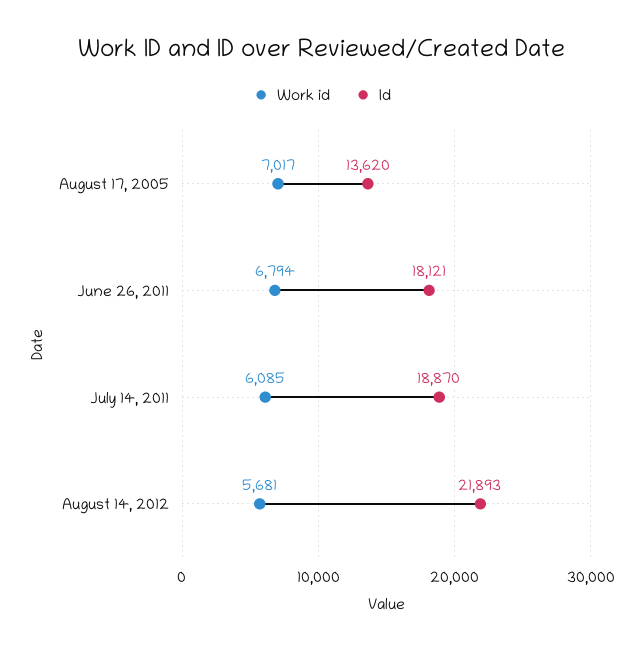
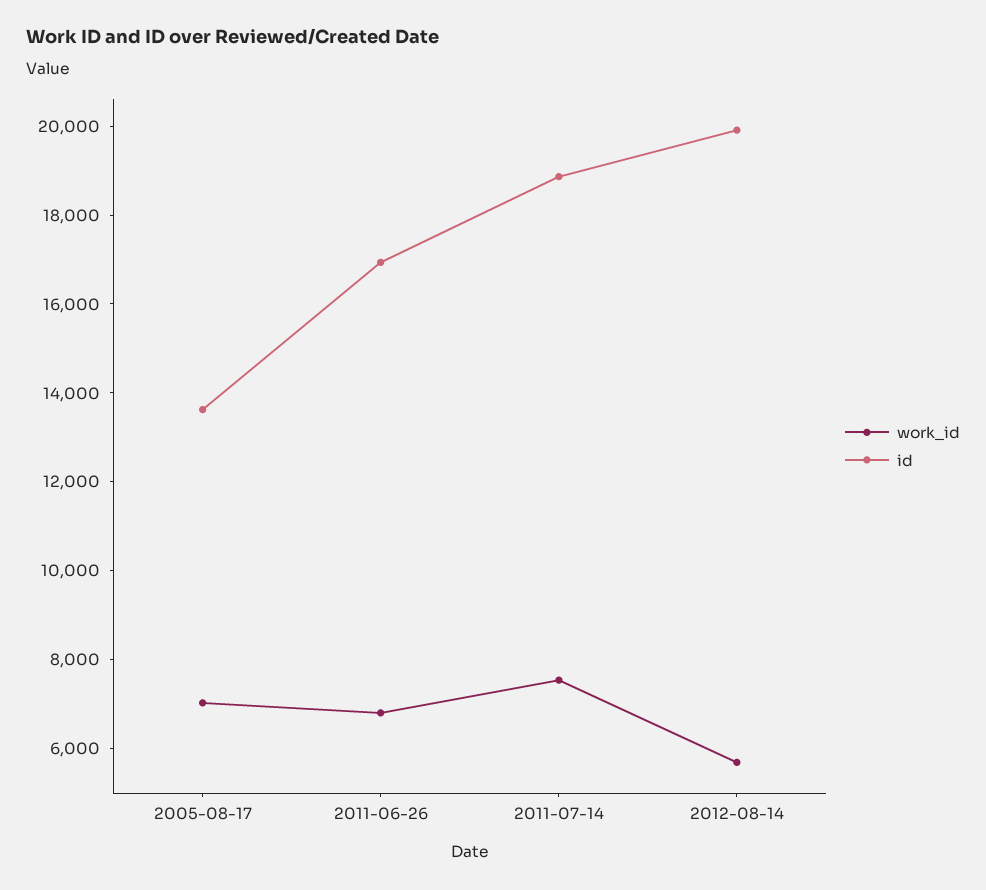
Id, June 26, 2011: 18121 -> 17000
Work id, July 14, 2011: 6085 -> 7500
Id, August 14, 2012: 21893 -> 20000

